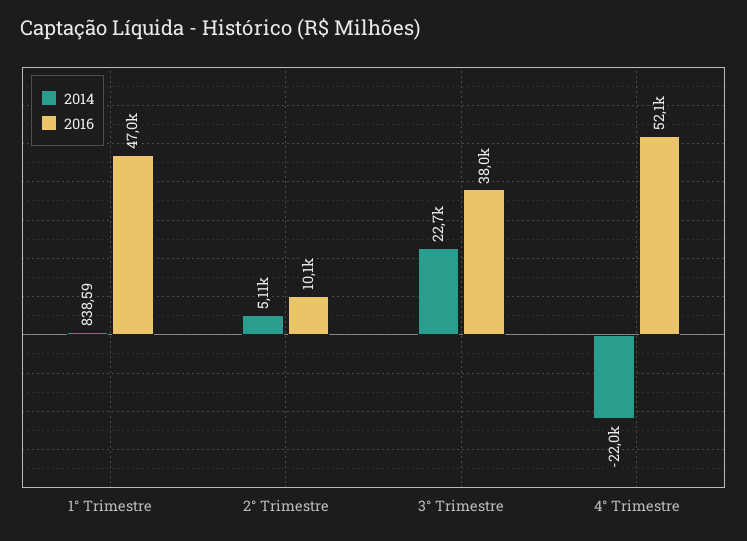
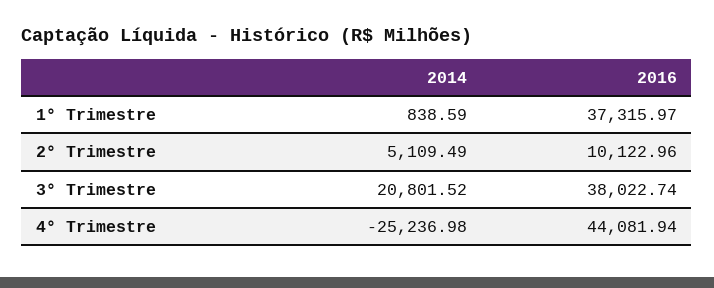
2016, 1° Trimestre: 47000 -> 37315.97
2014, 3° Trimestre: 22700 -> 20801.52
2014, 4° Trimestre: -22000 -> -25236.98
2016, 4° Trimestre: 52100 -> 44081.94

